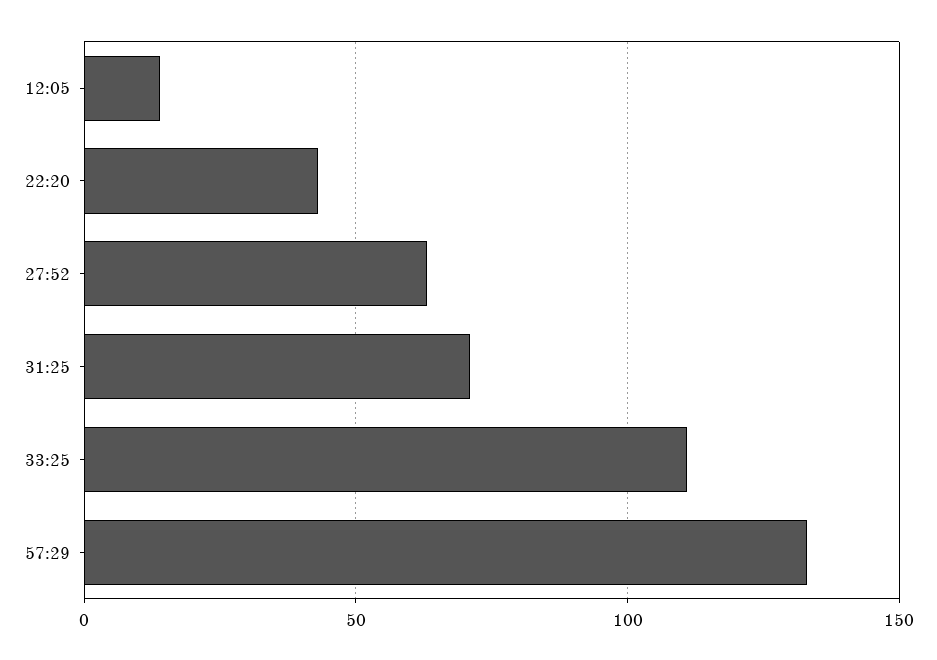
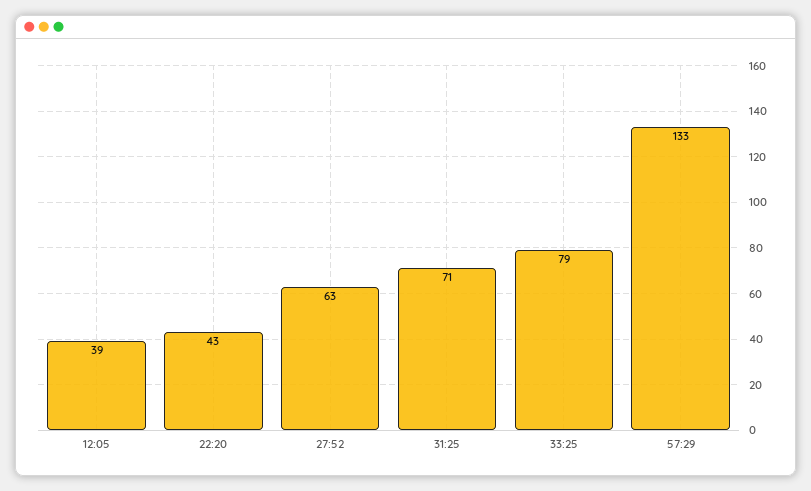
12:05: 15 -> 39
33:25: 110 -> 79

